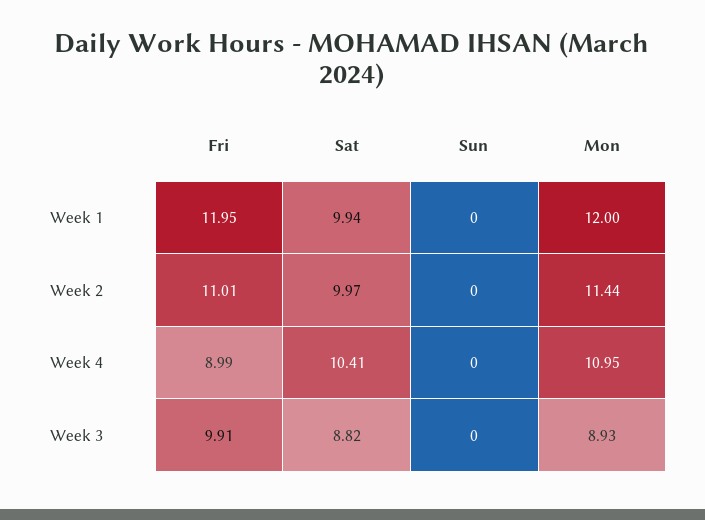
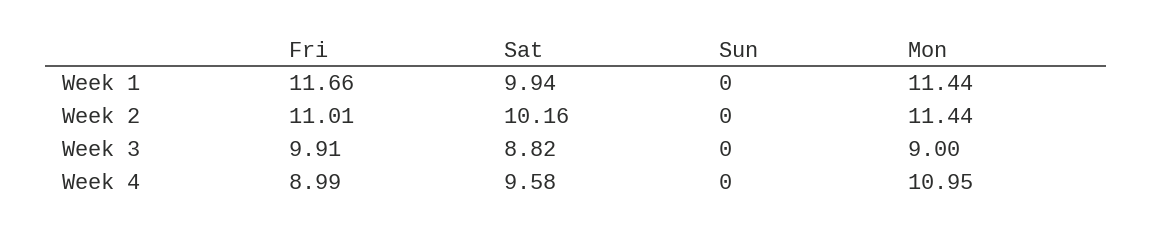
Fri, Week 1: 11.95 -> 11.66
Mon, Week 1: 12 -> 11.44
Sat, Week 2: 9.97 -> 10.16
Sat, Week 4: 10.41 -> 9.58
Mon, Week 3: 8.93 -> 9

